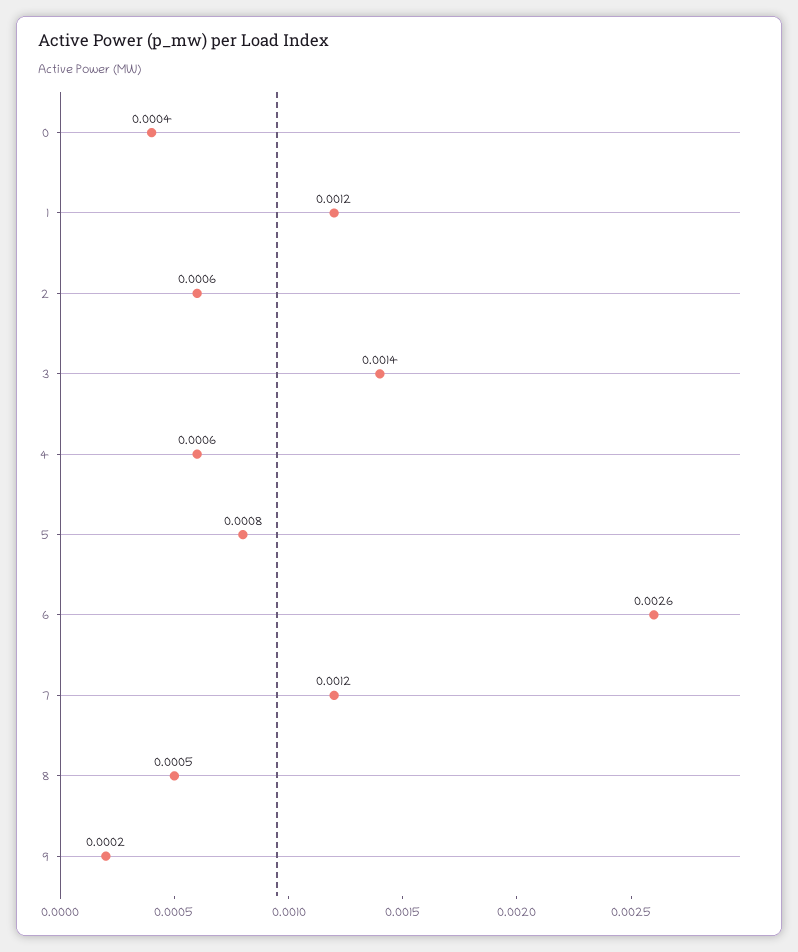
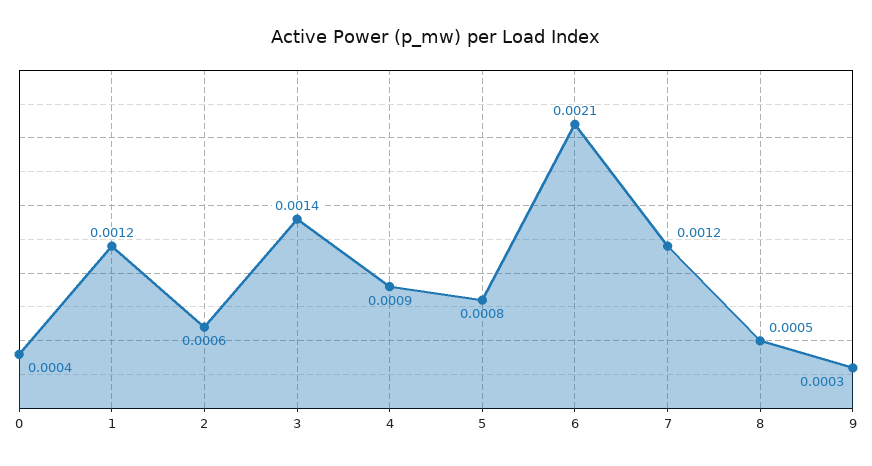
4: 0.0006 -> 0.0009
6: 0.0026 -> 0.0021
9: 0.0002 -> 0.0003

